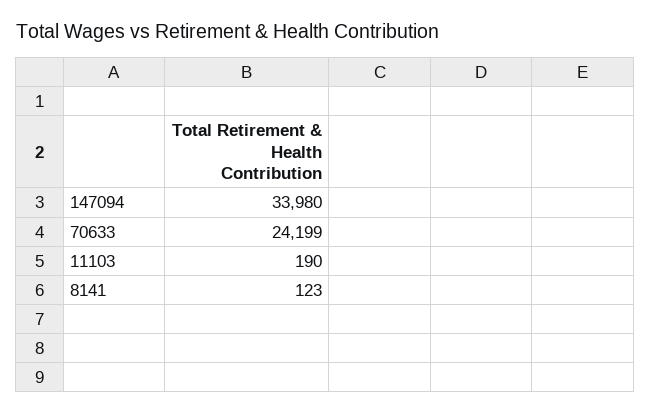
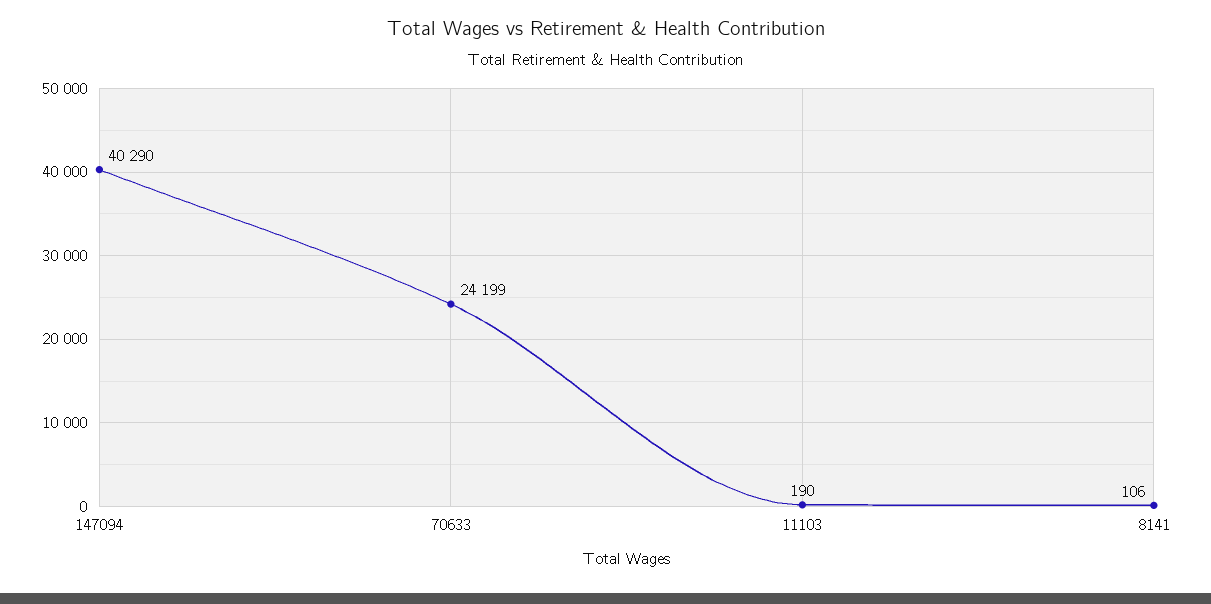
147094: 33980 -> 40290
8141: 123 -> 106

